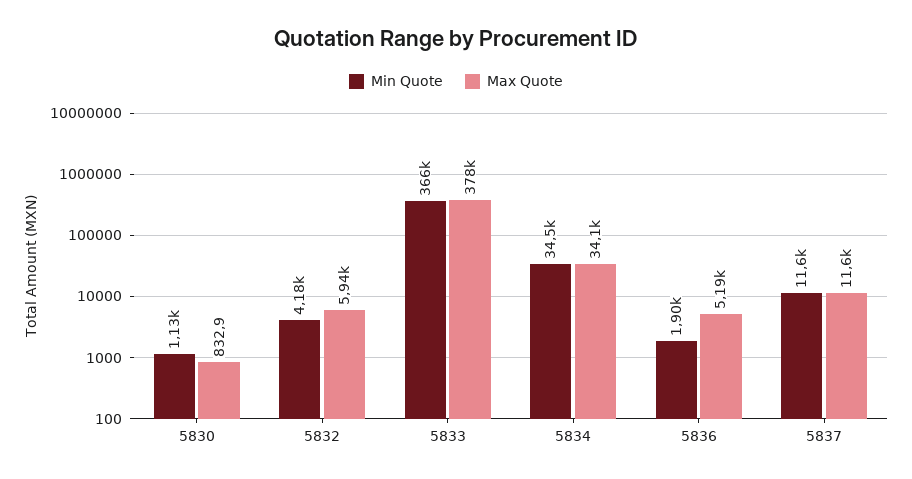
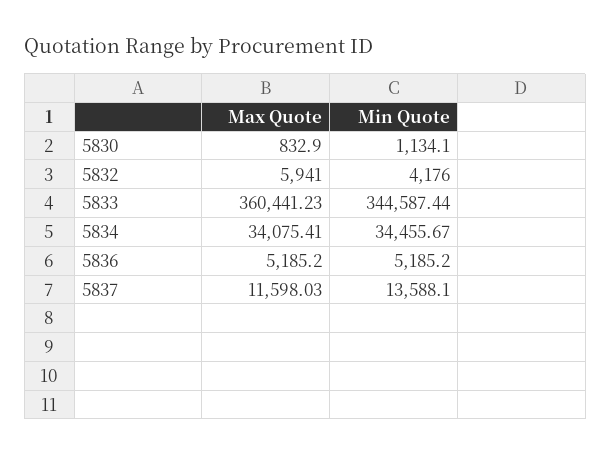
Min Quote, 5833: 366000 -> 344587.44
Max Quote, 5833: 378000 -> 360441.23
Min Quote, 5836: 1900 -> 5185.2
Min Quote, 5837: 11600 -> 13588.1

